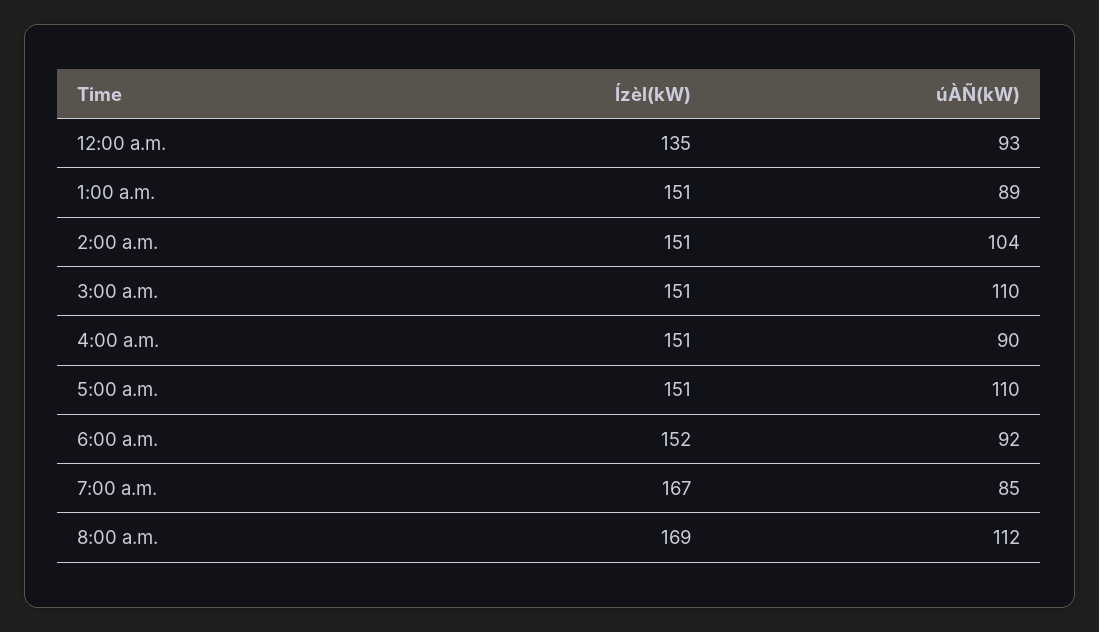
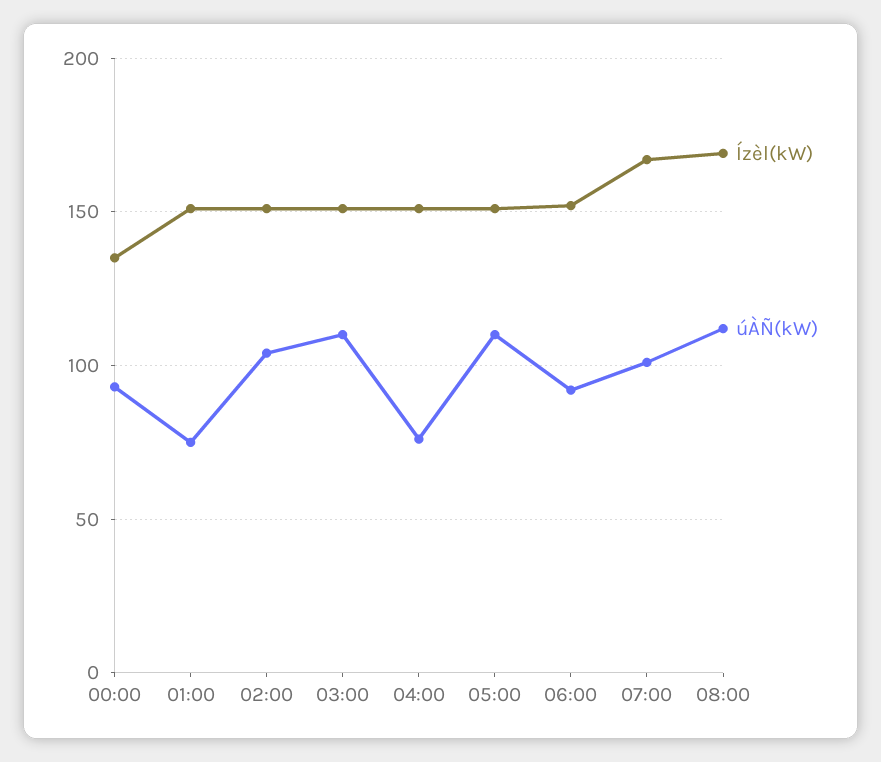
úÀÑ(kW), 1:00 a.m.: 89 -> 75
úÀÑ(kW), 4:00 a.m.: 90 -> 75
úÀÑ(kW), 7:00 a.m.: 85 -> 100

